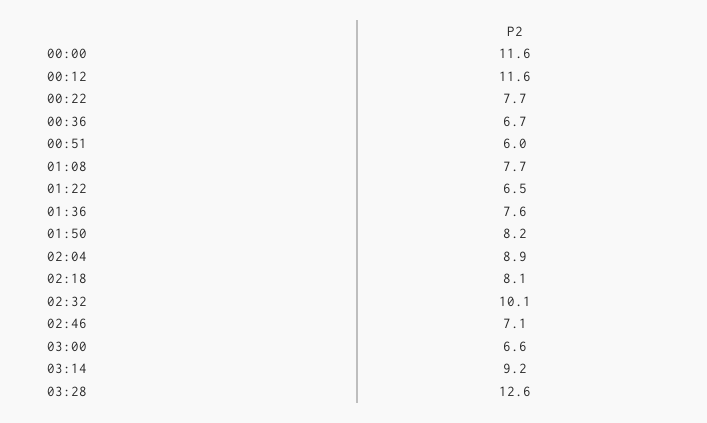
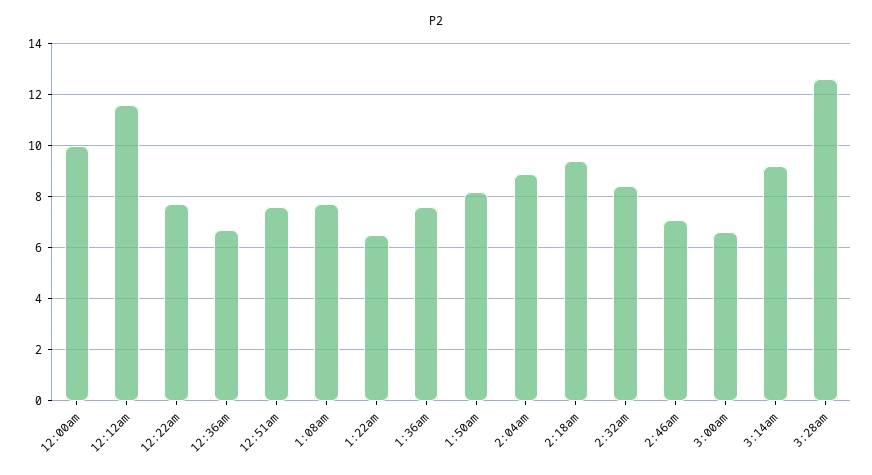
00:00: 11.6 -> 10
00:51: 6 -> 7.5
02:18: 8.1 -> 9.5
02:32: 10.1 -> 8.5

